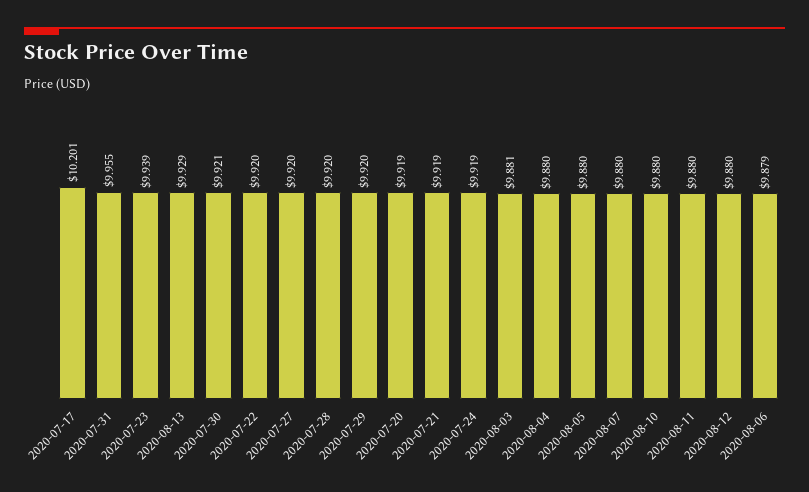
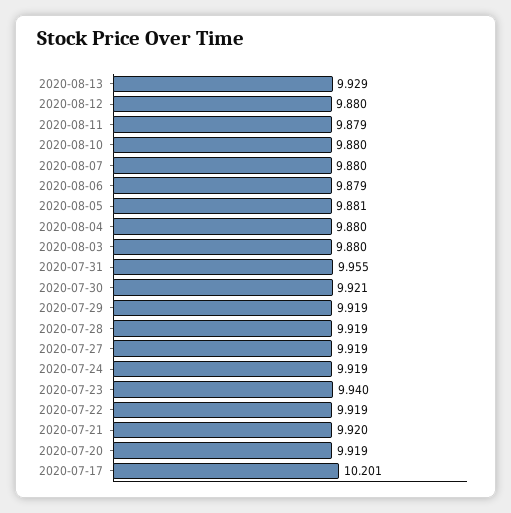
2020-07-23: 9.939 -> 9.94
2020-07-22: 9.92 -> 9.919
2020-07-27: 9.92 -> 9.919
2020-07-28: 9.92 -> 9.919
2020-07-29: 9.92 -> 9.919
2020-07-21: 9.919 -> 9.92
2020-08-03: 9.881 -> 9.88
2020-08-05: 9.88 -> 9.881
2020-08-11: 9.88 -> 9.879

